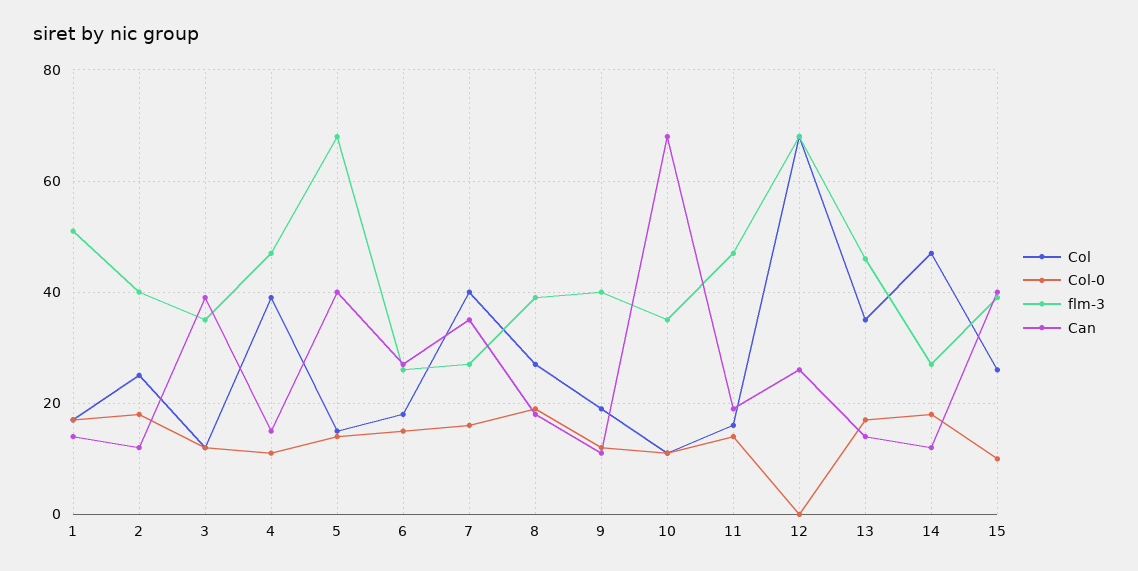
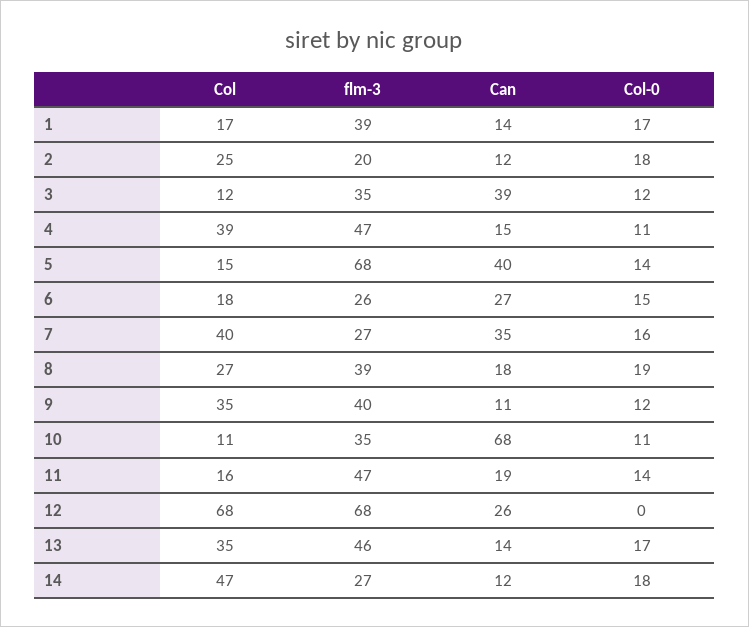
flm-3, 1: 50 -> 39
flm-3, 2: 40 -> 20
Col, 9: 20 -> 35
Col, 15: 25 -> none
Col-0, 15: 10 -> none
flm-3, 15: 40 -> none
Can, 15: 40 -> none

